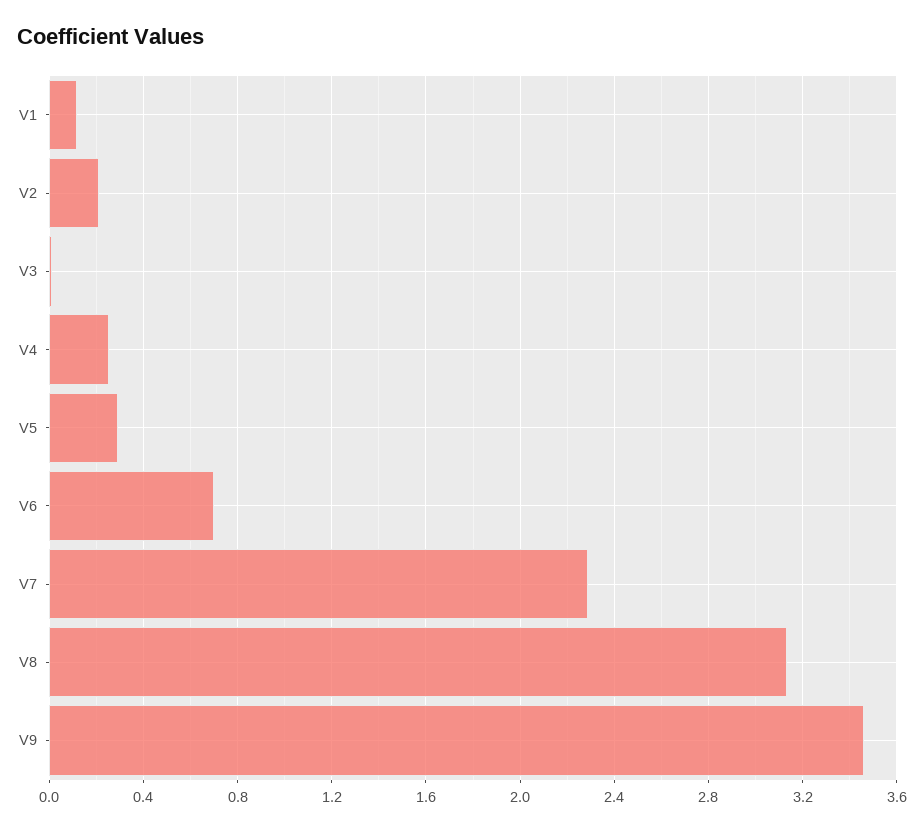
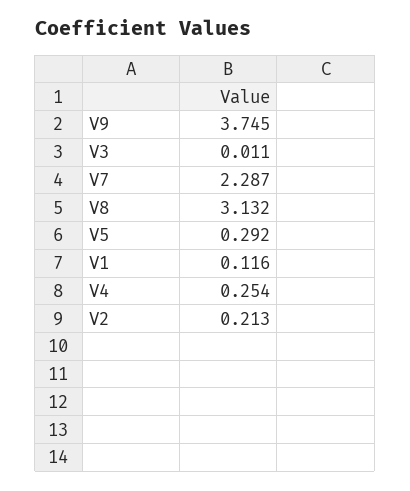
V6: 0.7 -> none
V9: 3.45 -> 3.745

